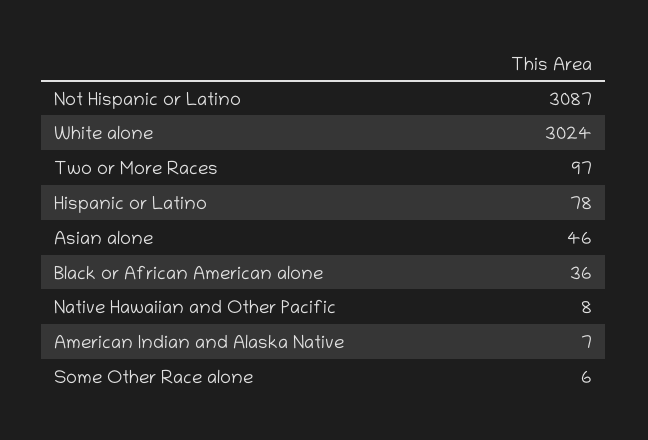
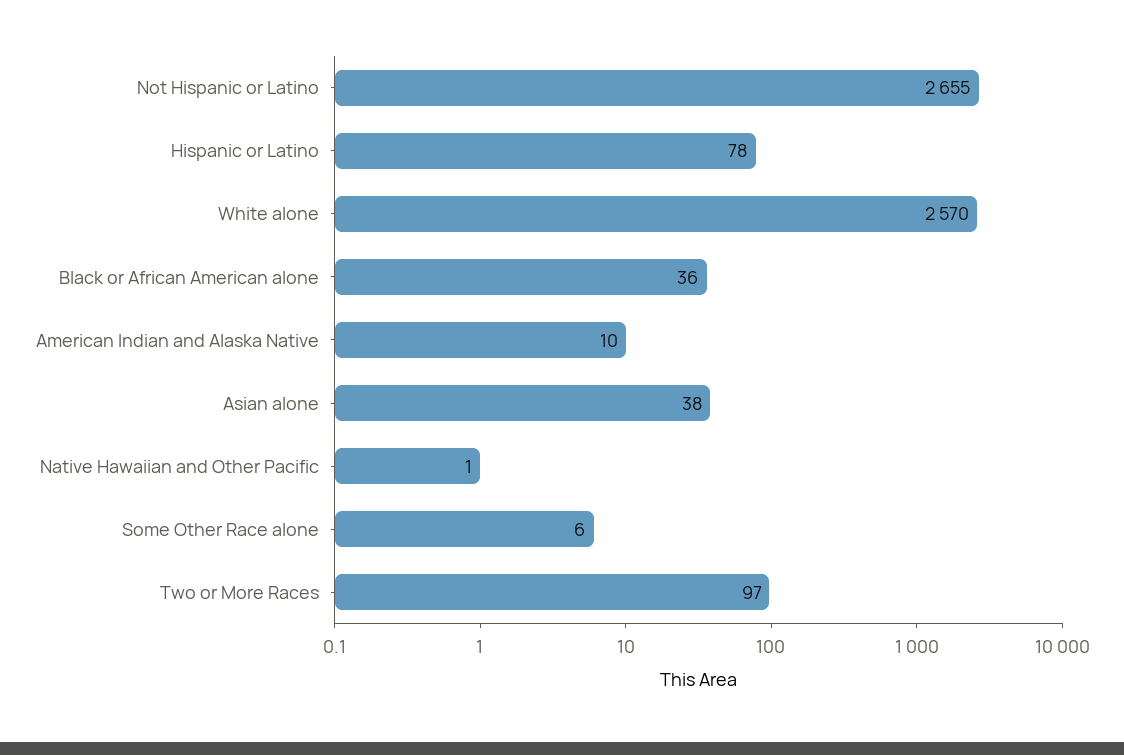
Not Hispanic or Latino: 3087 -> 2655
White alone: 3024 -> 2570
Asian alone: 46 -> 38
Native Hawaiian and Other Pacific: 8 -> 1
American Indian and Alaska Native: 7 -> 10

